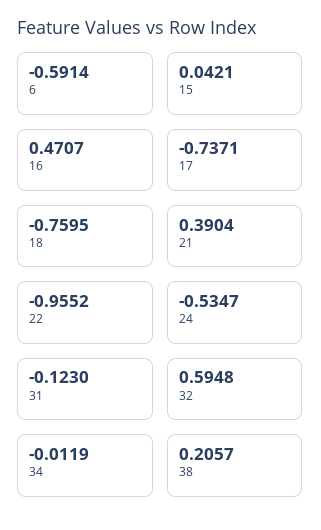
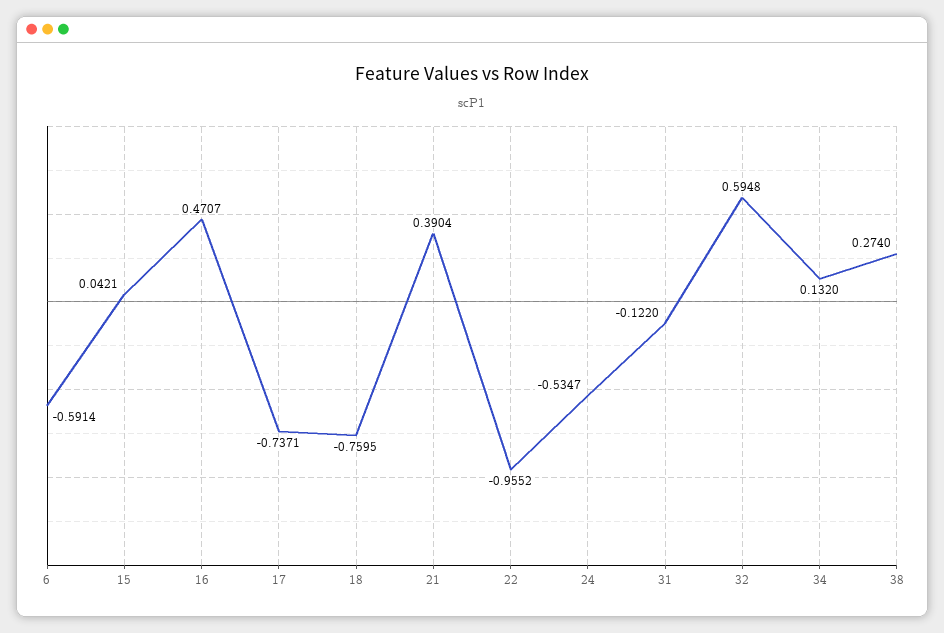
31: -0.123 -> -0.122
34: -0.0119 -> 0.132
38: 0.2057 -> 0.274

